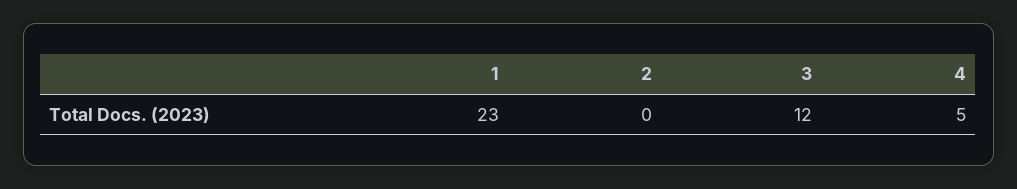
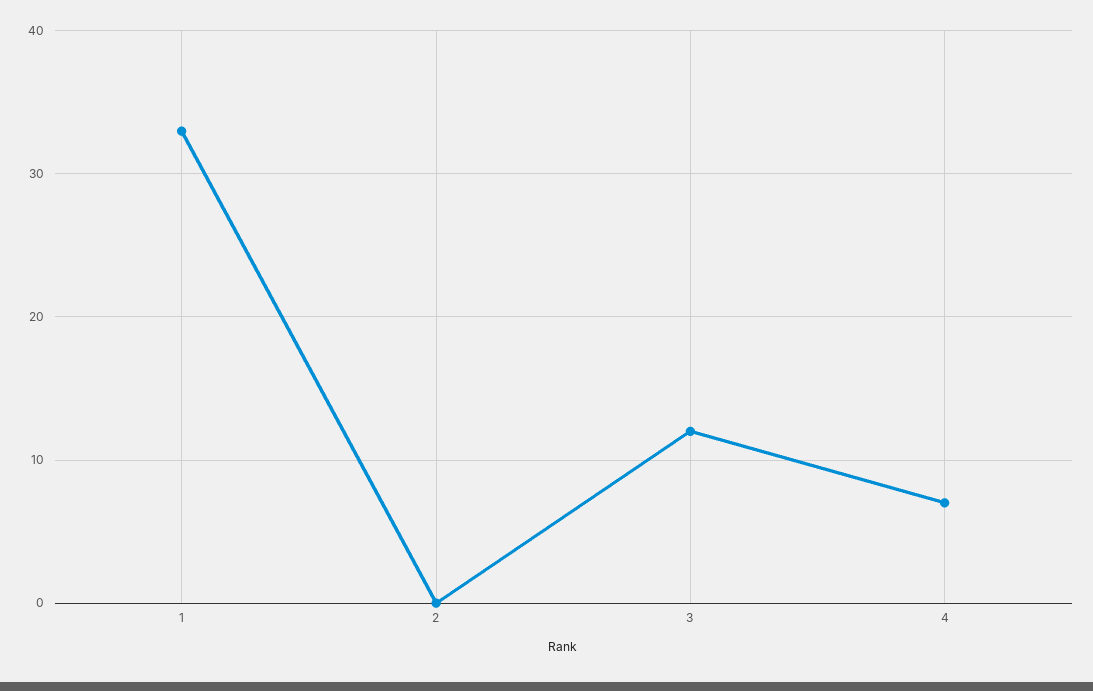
1: 23 -> 33
4: 5 -> 7

